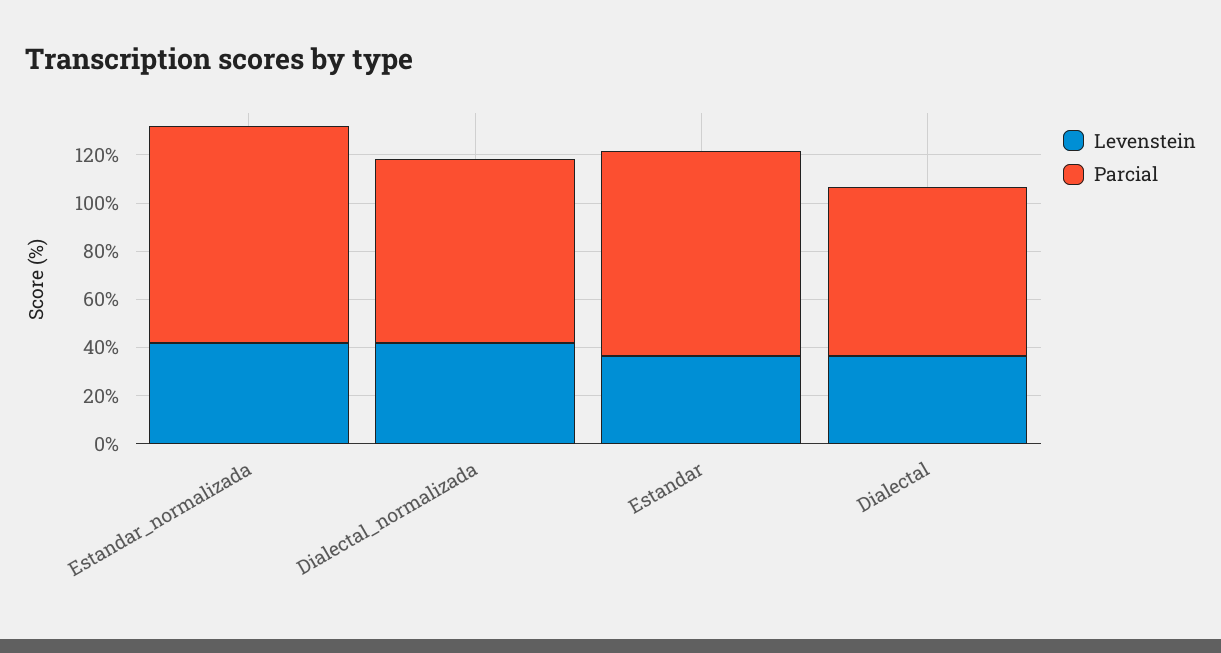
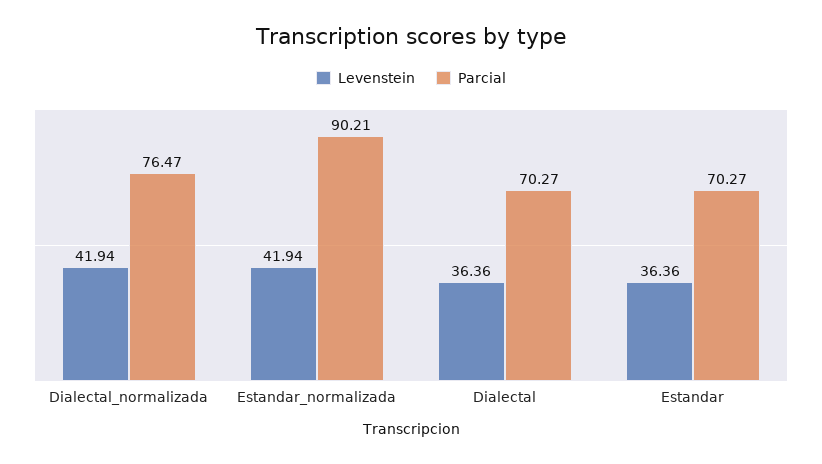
Parcial, Estandar: 85 -> 70.27

